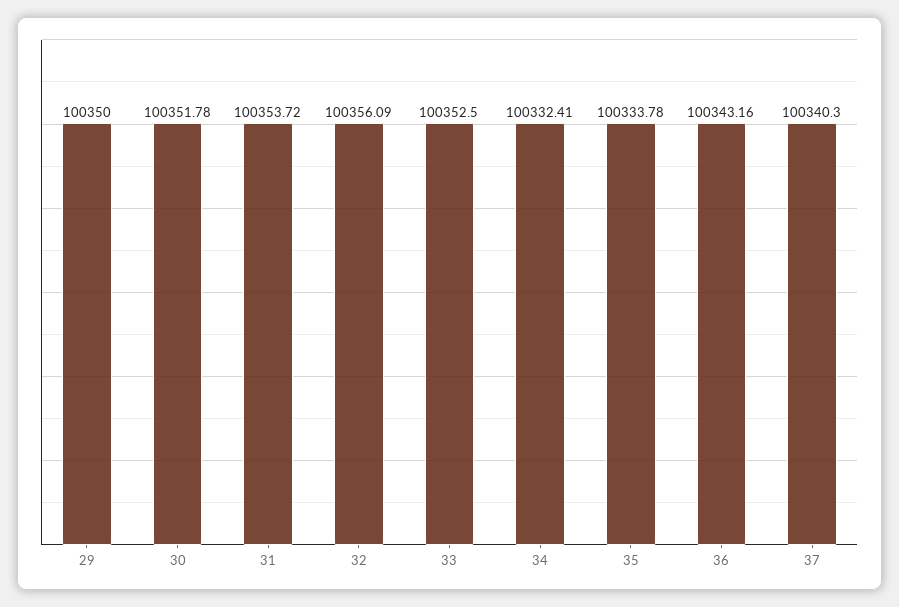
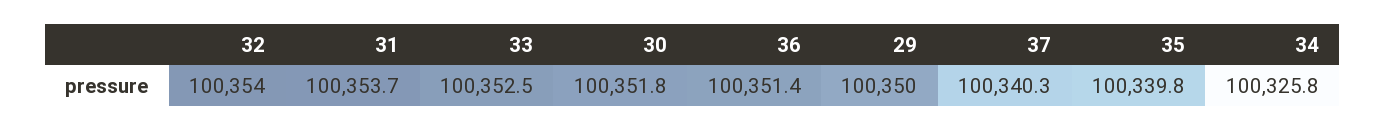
32: 100356.09 -> 100354
34: 100332.41 -> 100325.8
35: 100333.78 -> 100339.8
36: 100343.16 -> 100351.4

